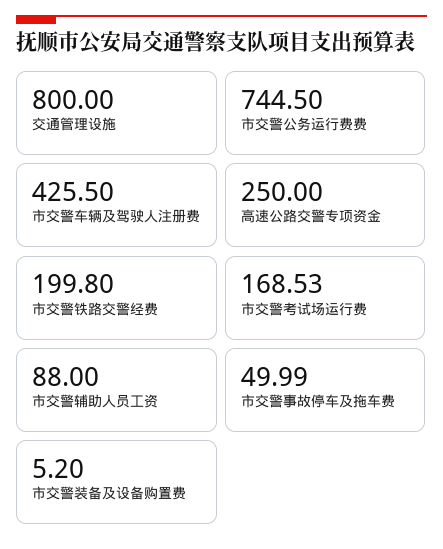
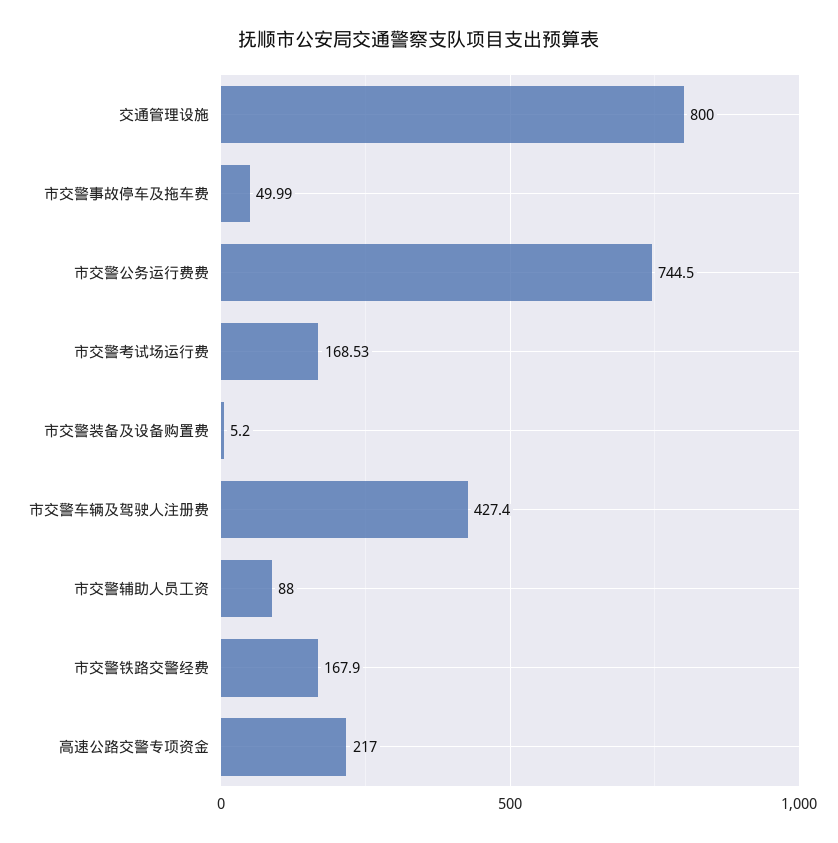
市交警车辆及驾驶人注册费: 425.5 -> 427.4
高速公路交警专项资金: 250 -> 217
市交警铁路交警经费: 199.8 -> 167.9

